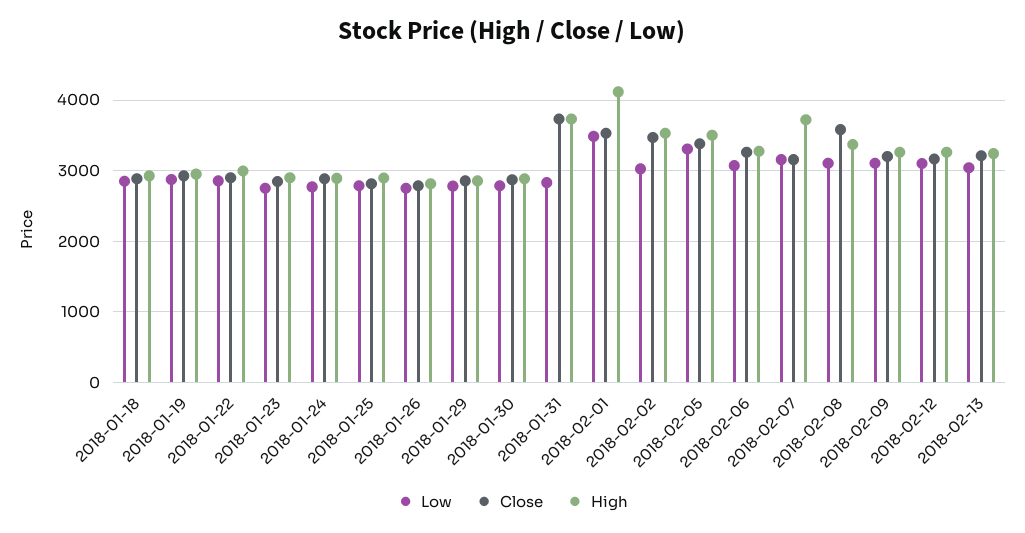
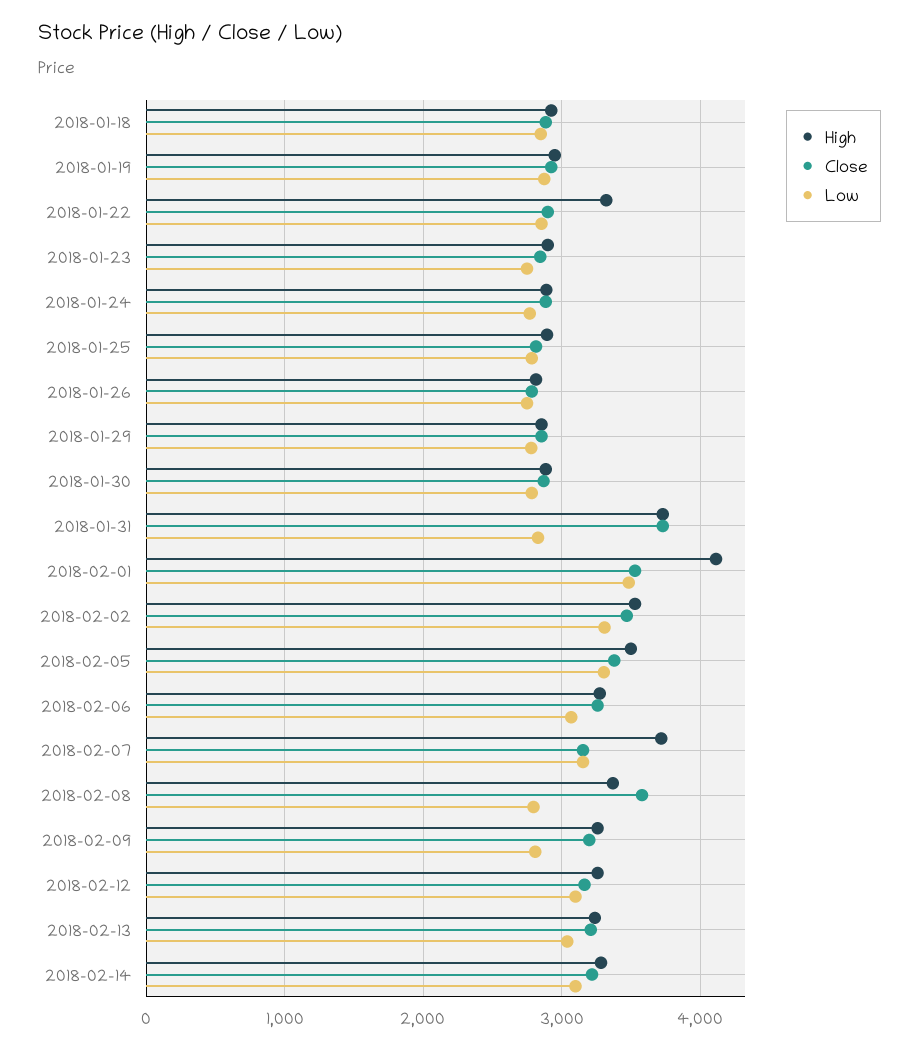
High, 2018-01-22: 3000 -> 3300
Low, 2018-02-02: 3000 -> 3300
Low, 2018-02-08: 3100 -> 2800
Low, 2018-02-09: 3100 -> 2800
High, 2018-02-14: none -> 3300
Close, 2018-02-14: none -> 3200
Low, 2018-02-14: none -> 3100

